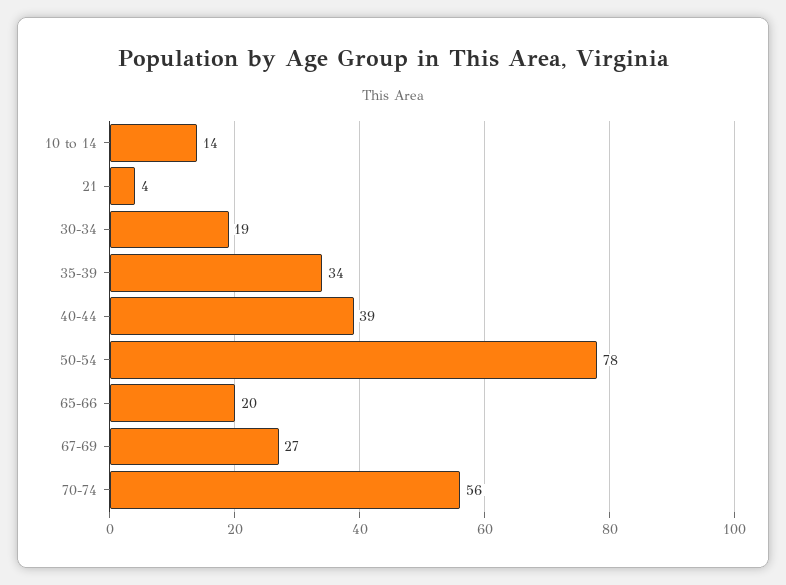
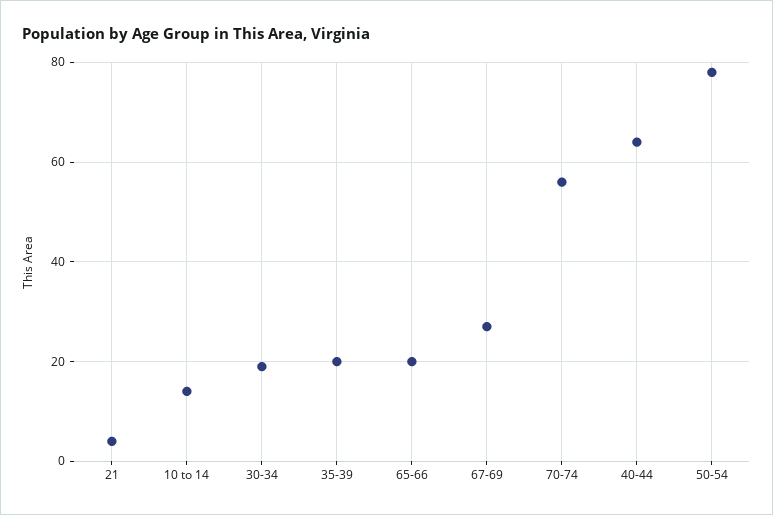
35-39: 34 -> 20
40-44: 39 -> 65

